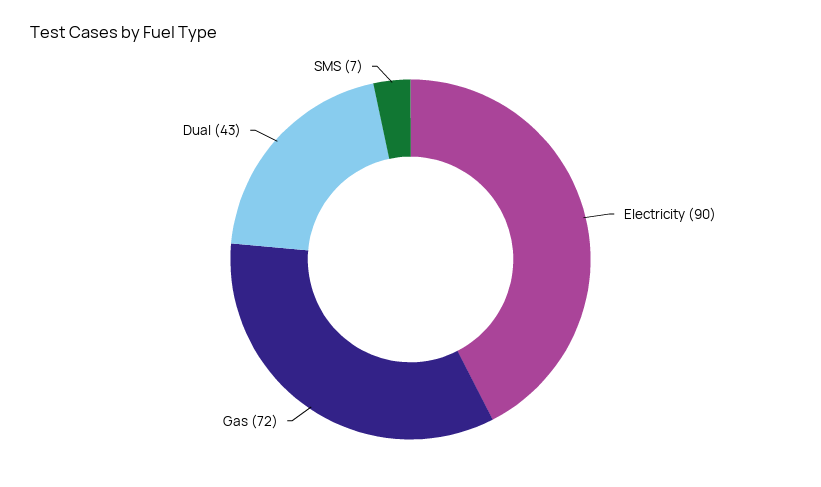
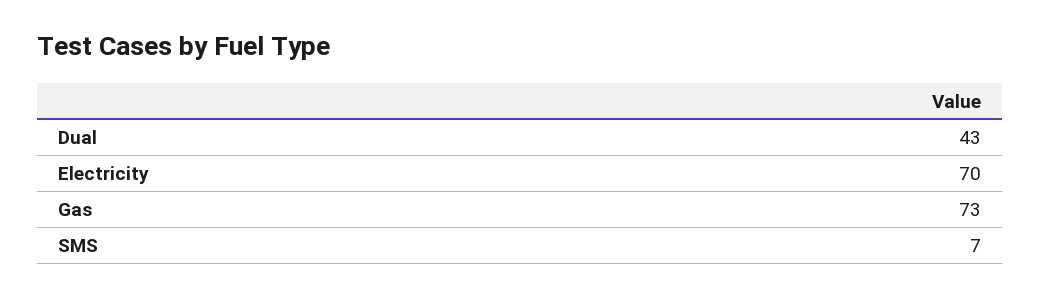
Electricity: 90 -> 70
Gas: 72 -> 73

